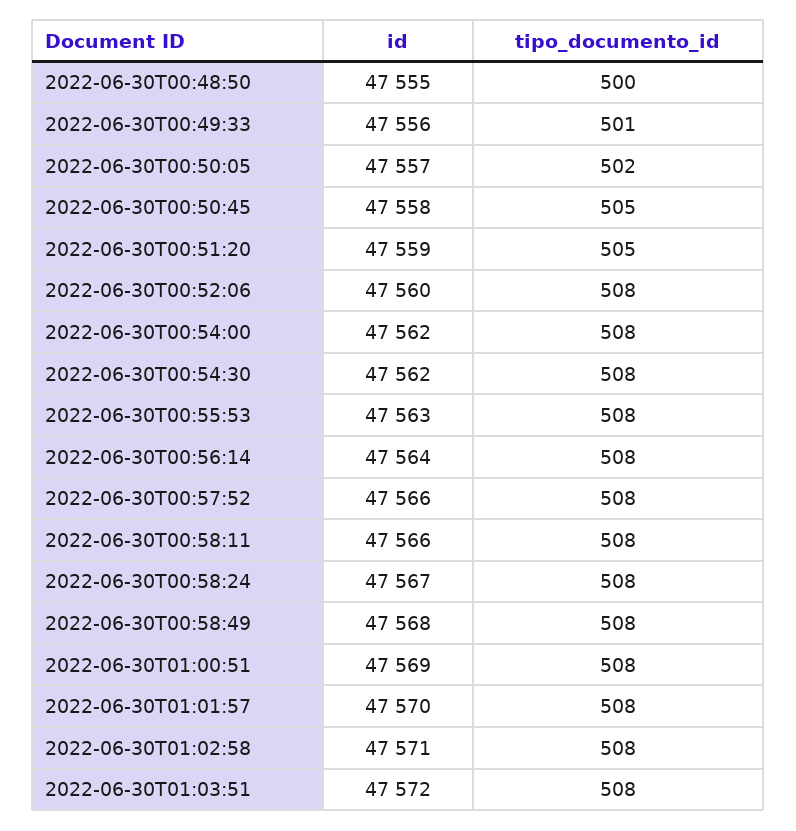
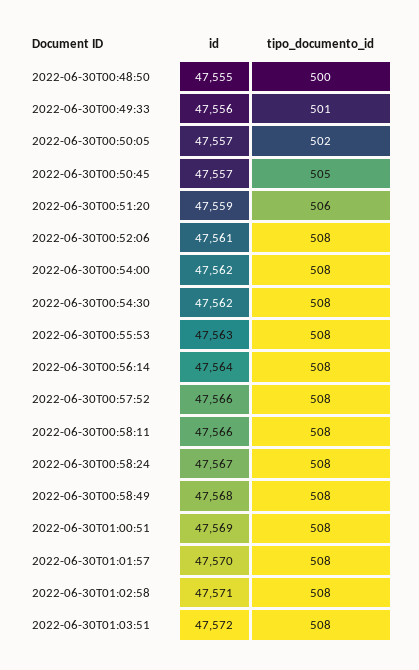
id, 2022-06-30T00:50:45: 47558 -> 47557
tipo_documento_id, 2022-06-30T00:51:20: 505 -> 506
id, 2022-06-30T00:52:06: 47560 -> 47561

